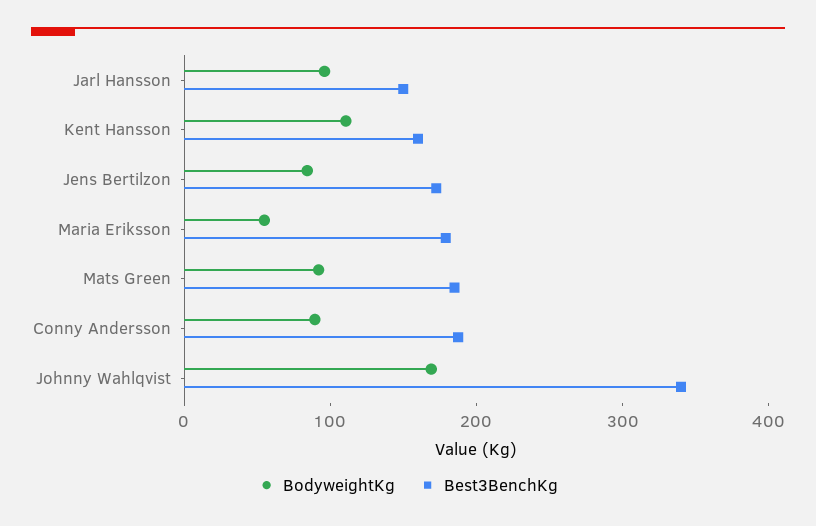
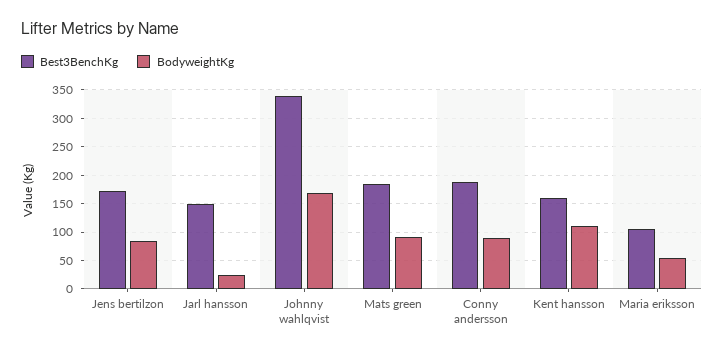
BodyweightKg, Jarl Hansson: 100 -> 25
Best3BenchKg, Maria Eriksson: 180 -> 100

